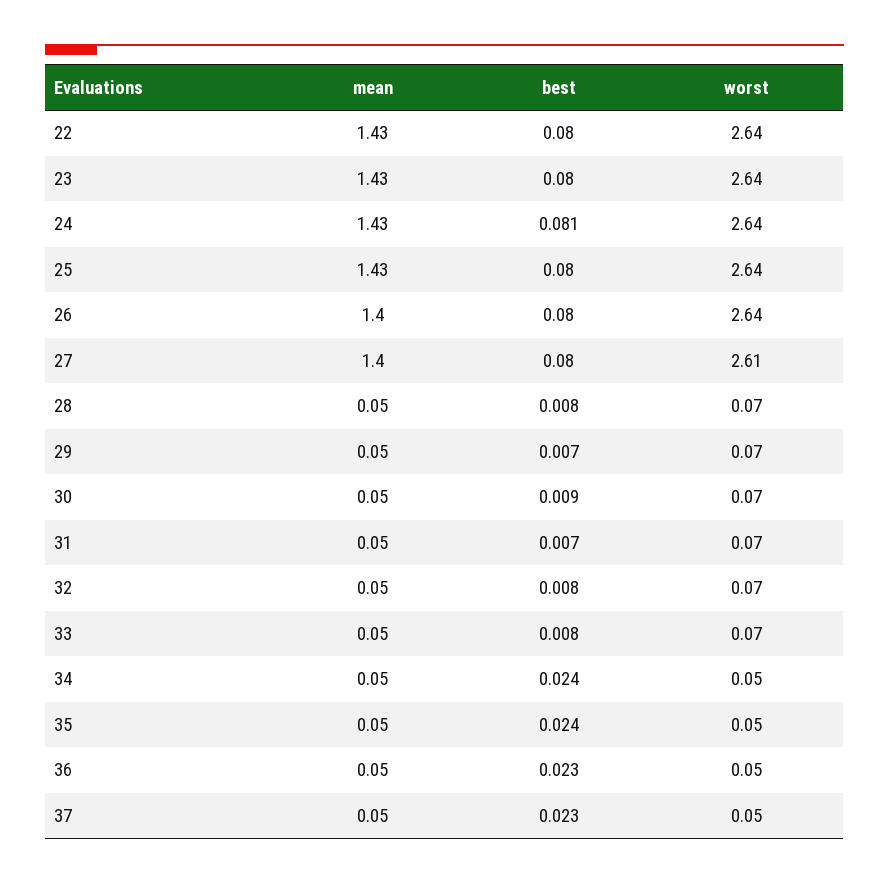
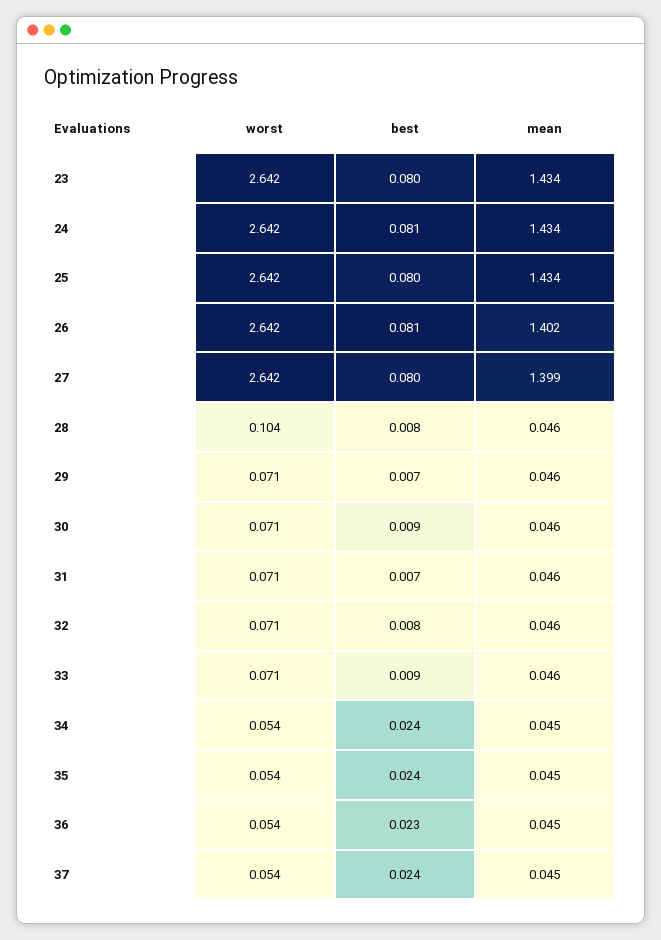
mean, 22: 1.43 -> none
best, 22: 0.08 -> none
worst, 22: 2.64 -> none
best, 26: 0.08 -> 0.081
worst, 27: 2.61 -> 2.642
worst, 28: 0.07 -> 0.104
best, 33: 0.008 -> 0.009
best, 37: 0.023 -> 0.024

